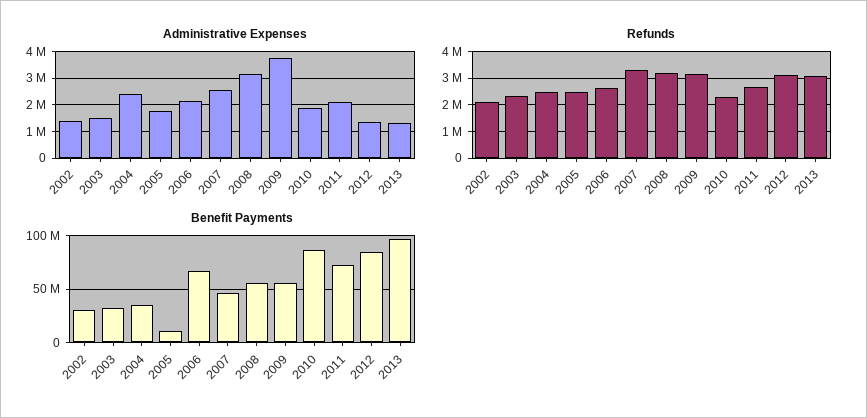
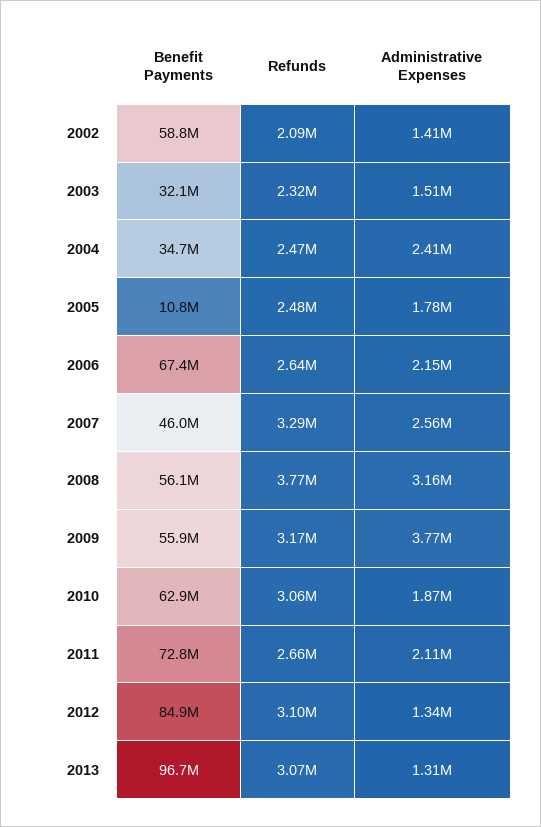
Refunds, 2008: 3250000 -> 3770000
Refunds, 2010: 2250000 -> 3060000
Benefit Payments, 2002: 30000000 -> 58800000
Benefit Payments, 2010: 90000000 -> 62900000

